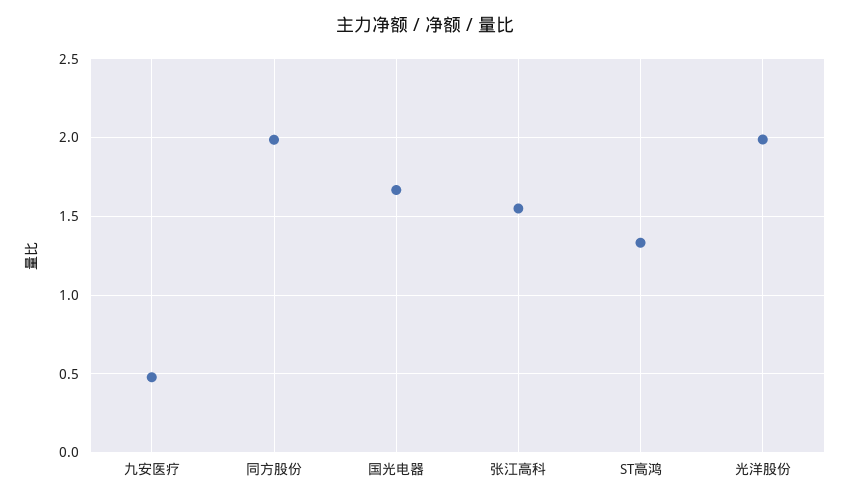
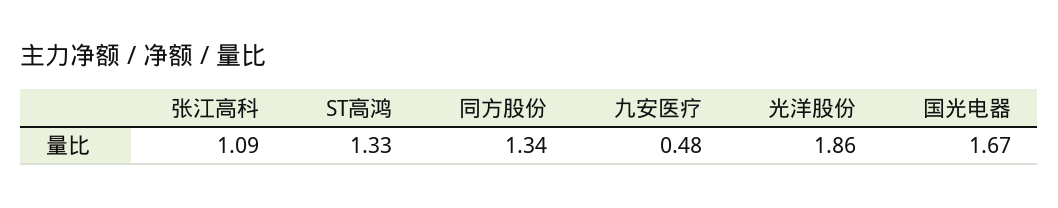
同方股份: 2 -> 1.34
张江高科: 1.55 -> 1.09
光洋股份: 2 -> 1.86

